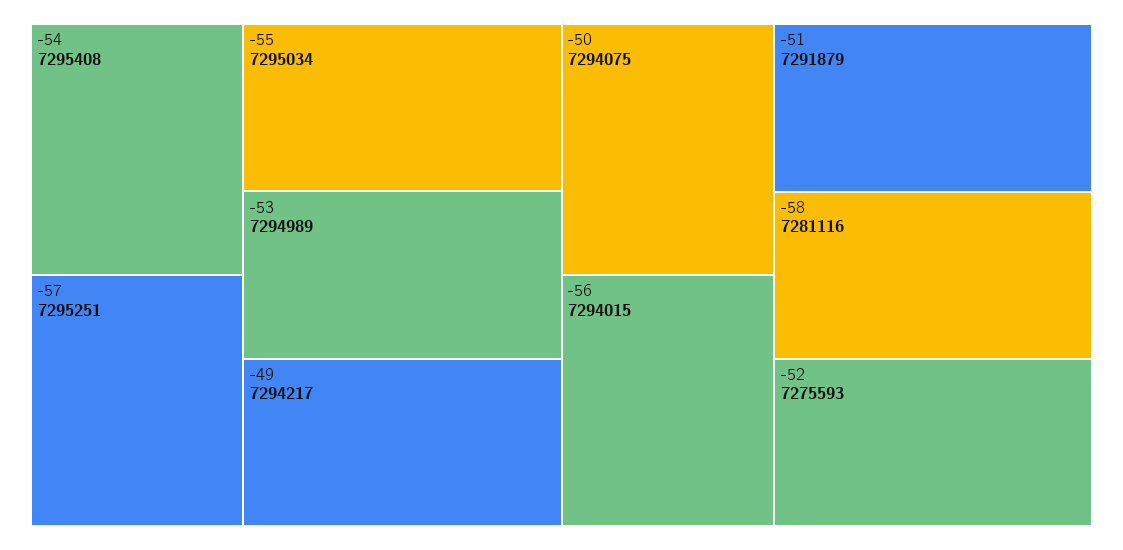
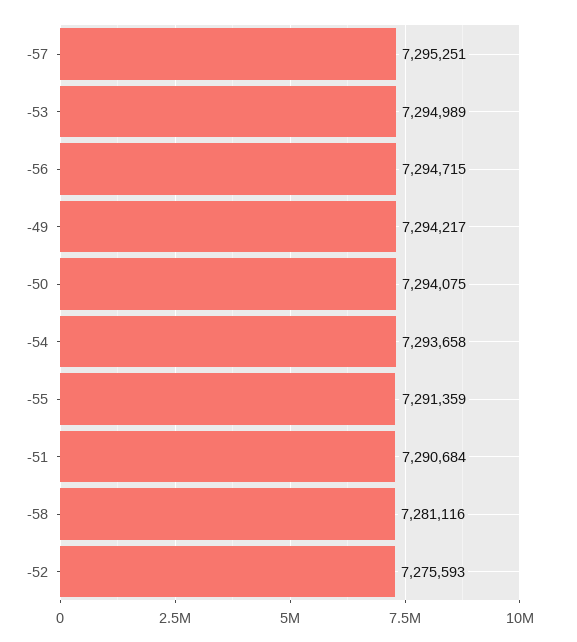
-54: 7295408 -> 7293658
-55: 7295034 -> 7291359
-56: 7294015 -> 7294715
-51: 7291879 -> 7290684

